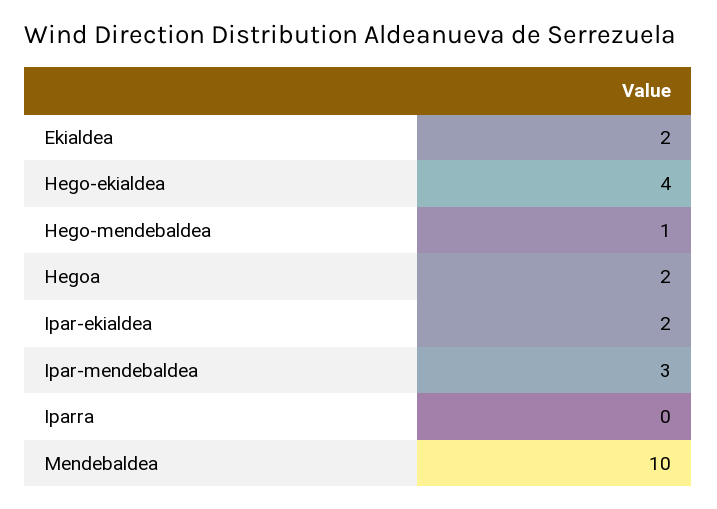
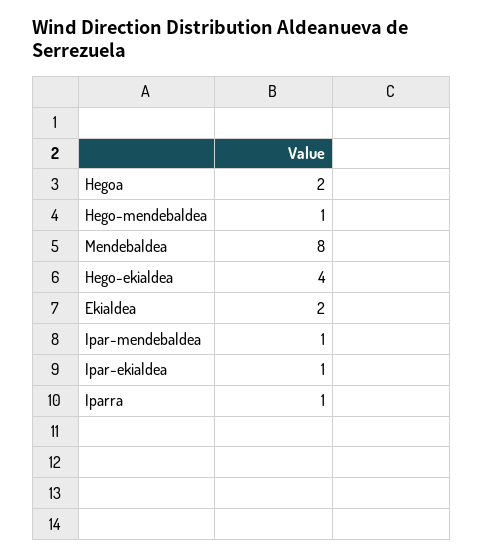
Ipar-ekialdea: 2 -> 1
Ipar-mendebaldea: 3 -> 1
Iparra: 0 -> 1
Mendebaldea: 10 -> 8

